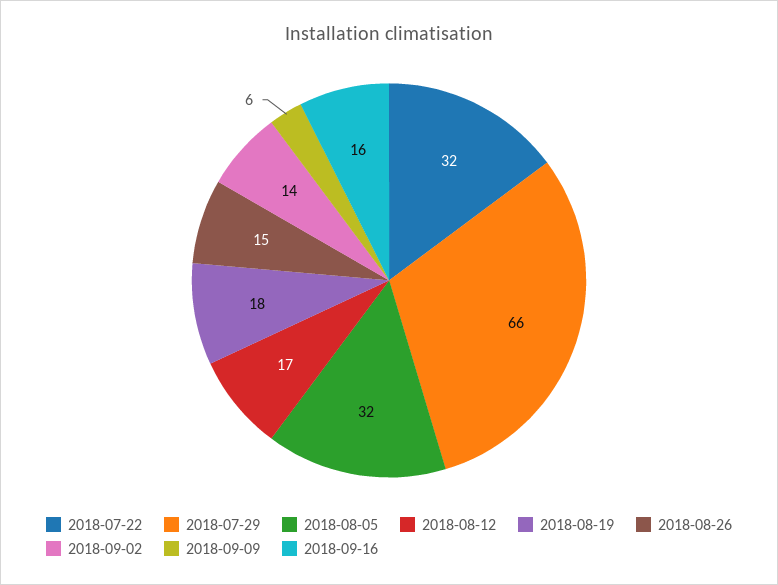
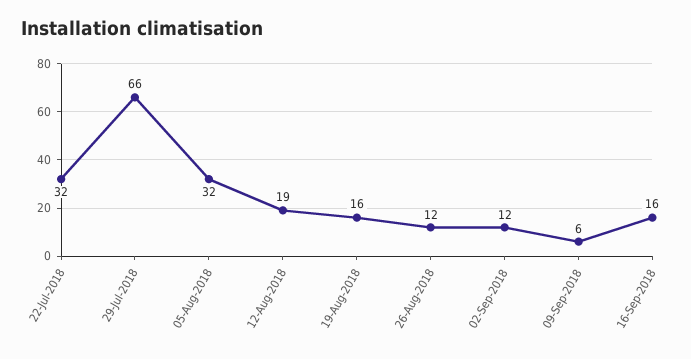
2018-08-12: 17 -> 19
2018-08-19: 18 -> 16
2018-08-26: 15 -> 12
2018-09-02: 14 -> 12

